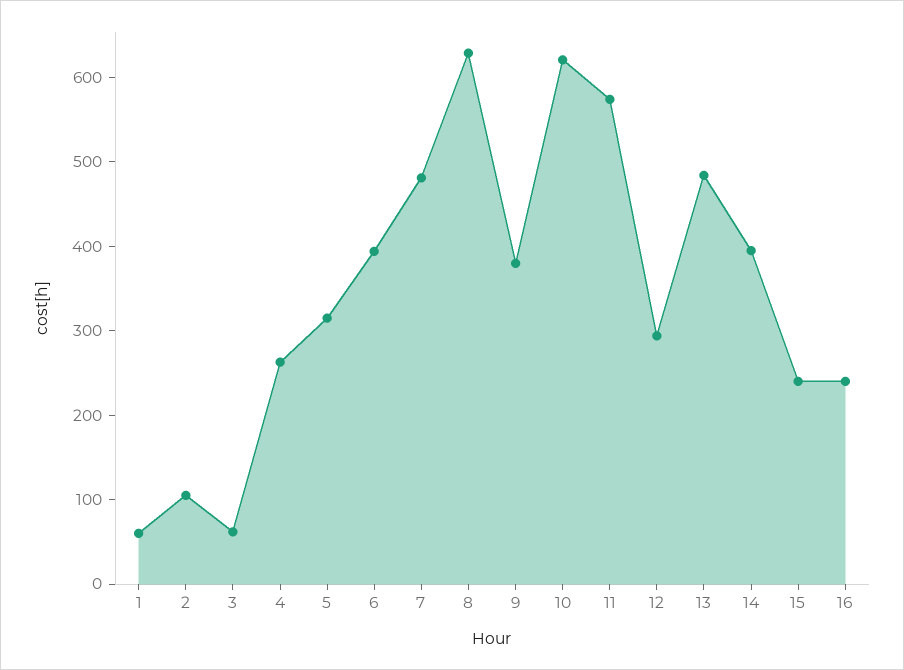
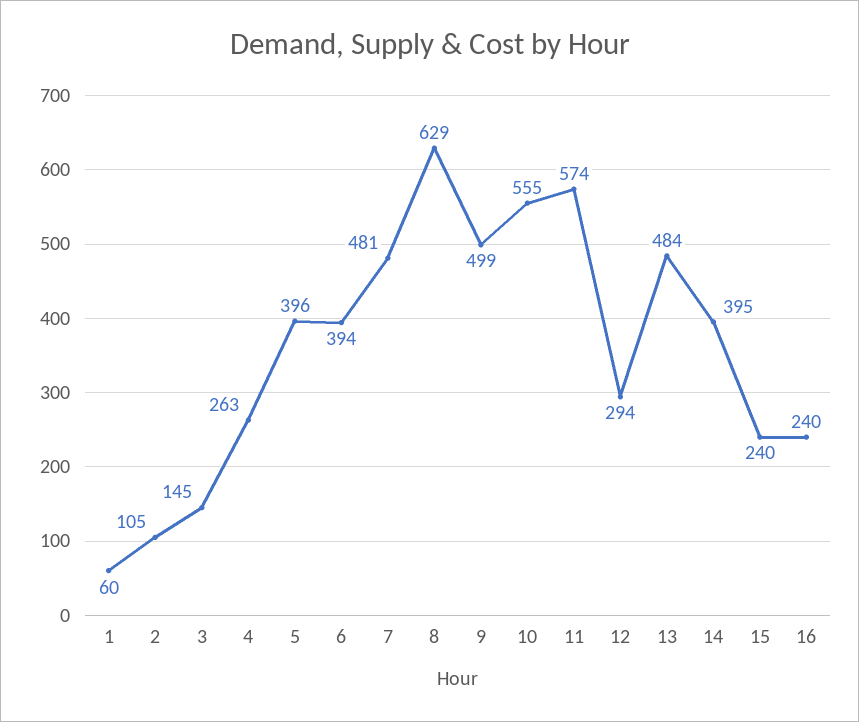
3: 60 -> 145
5: 320 -> 396
9: 380 -> 499
10: 620 -> 555

